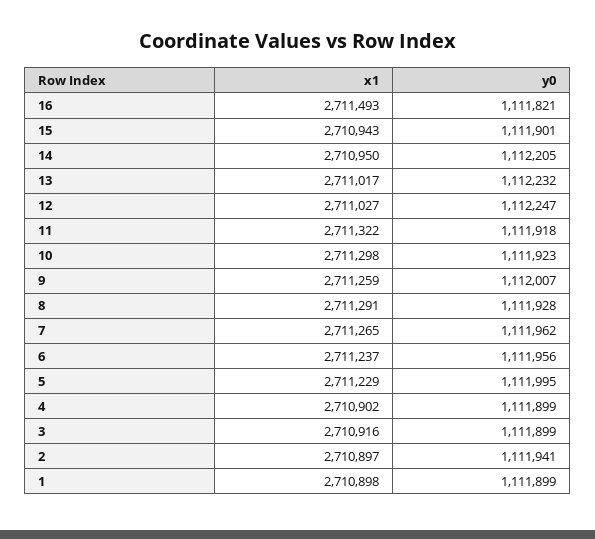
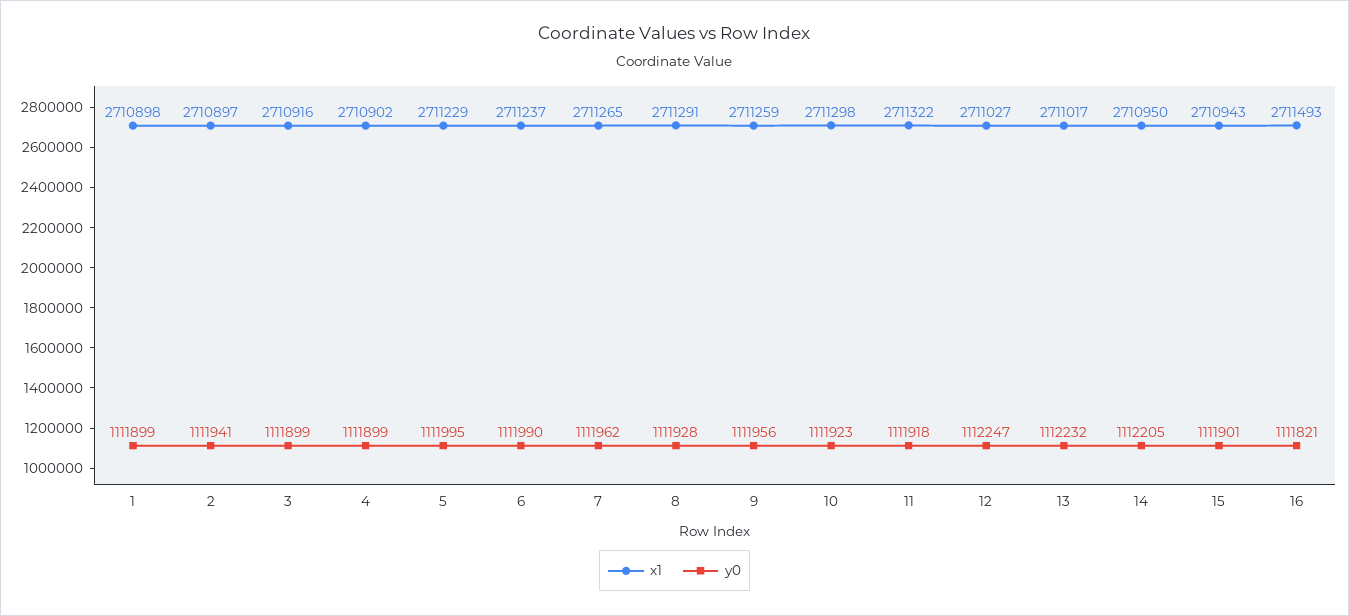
y0, 9: 1112007 -> 1111956
y0, 6: 1111956 -> 1111990

